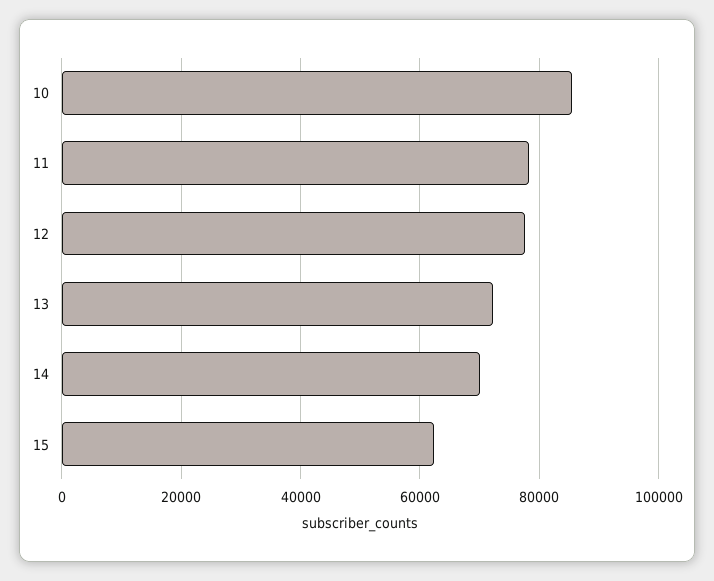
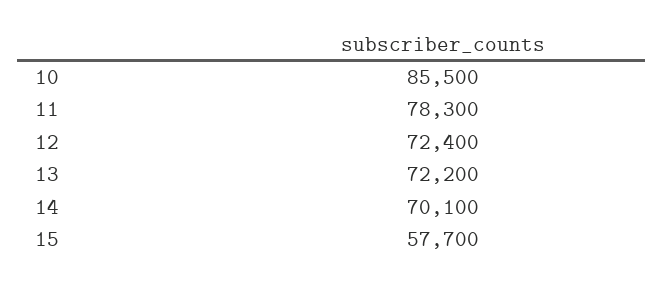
12: 78000 -> 72400
15: 62000 -> 57700

